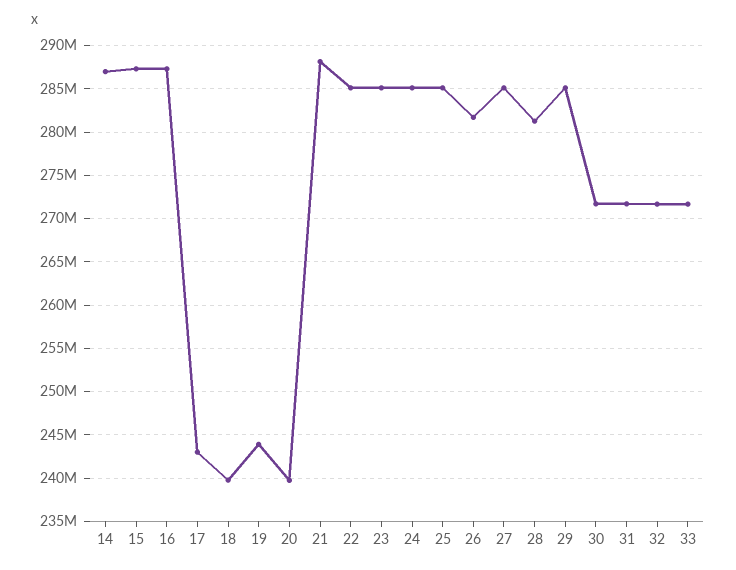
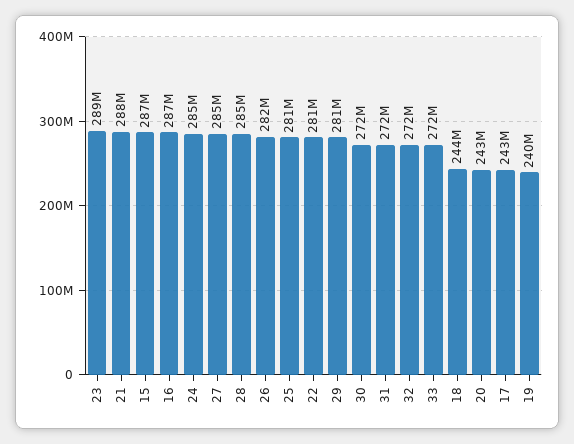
14: 287000000 -> none
18: 240000000 -> 244000000
19: 244000000 -> 240000000
20: 240000000 -> 243000000
22: 285000000 -> 281000000
23: 285000000 -> 289000000
25: 285000000 -> 281000000
28: 281000000 -> 285000000
29: 285000000 -> 281000000

